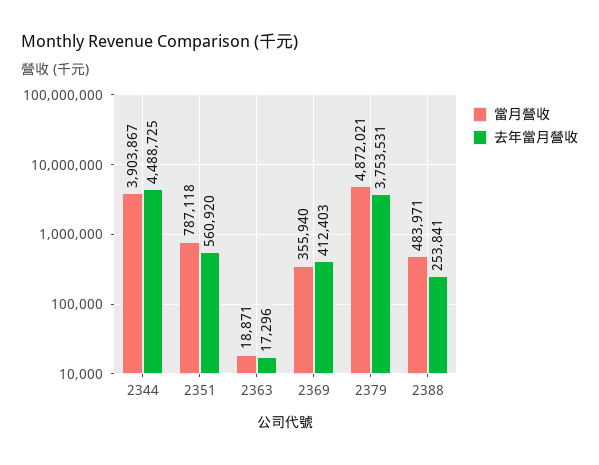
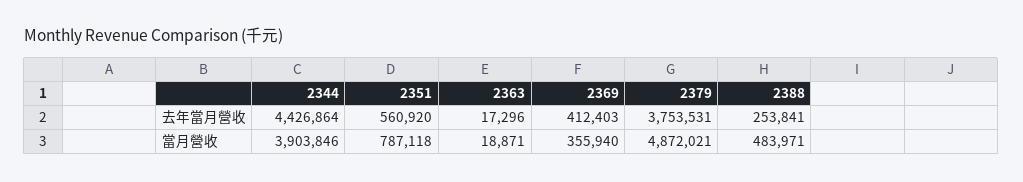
當月營收, 2344: 3903867 -> 3903846
去年當月營收, 2344: 4488725 -> 4426864

